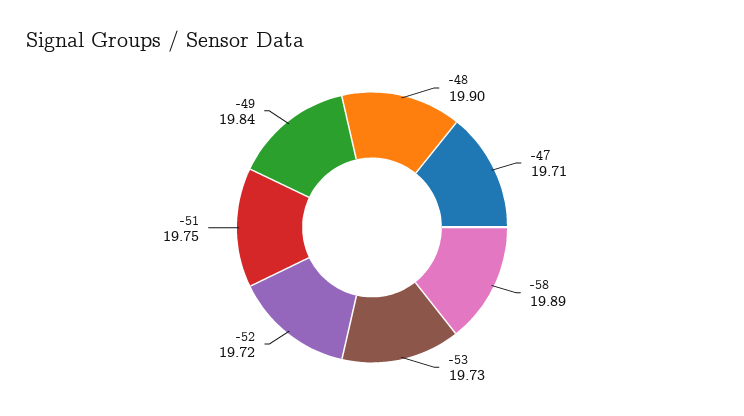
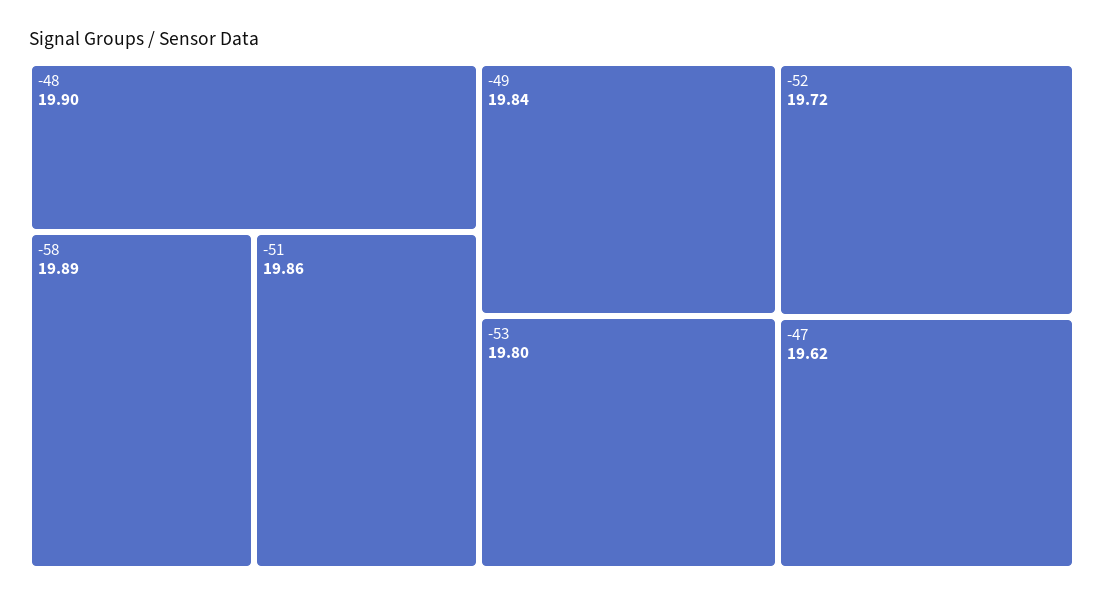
-47: 19.71 -> 19.62
-53: 19.73 -> 19.8
-51: 19.75 -> 19.86

